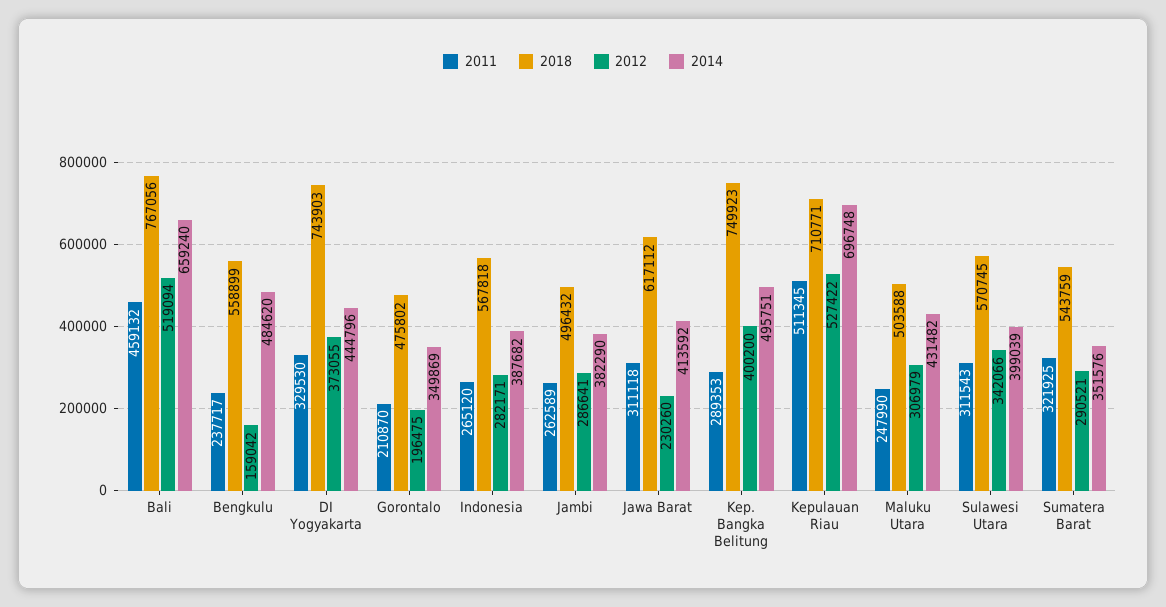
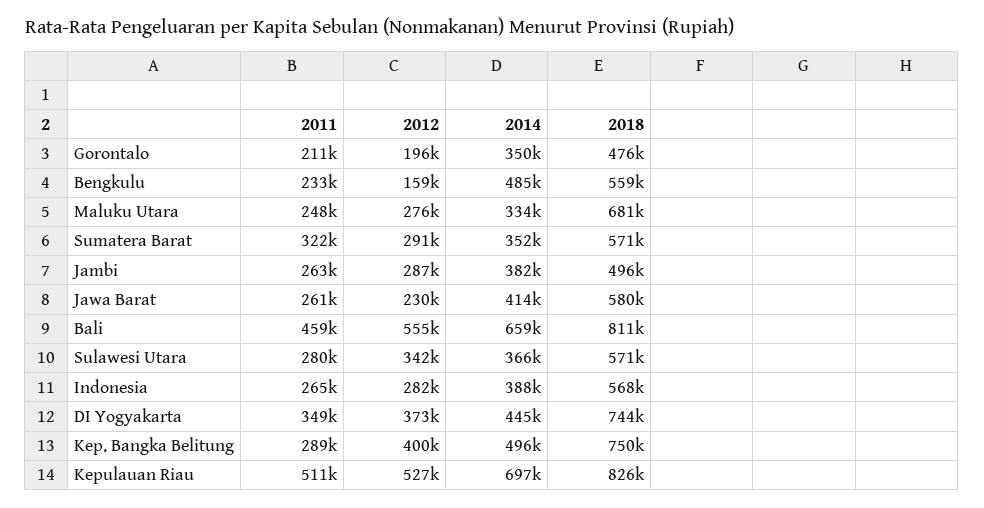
2018, Bali: 767056 -> 811000
2012, Bali: 519094 -> 555000
2011, Bengkulu: 237717 -> 233000
2011, DI Yogyakarta: 329530 -> 349000
2011, Jawa Barat: 311118 -> 261000
2018, Jawa Barat: 617112 -> 580000
2018, Kepulauan Riau: 710771 -> 826000
2018, Maluku Utara: 503588 -> 681000
2012, Maluku Utara: 306979 -> 276000
2014, Maluku Utara: 431482 -> 334000
2011, Sulawesi Utara: 311543 -> 280000
2014, Sulawesi Utara: 399039 -> 366000
2018, Sumatera Barat: 543759 -> 571000

